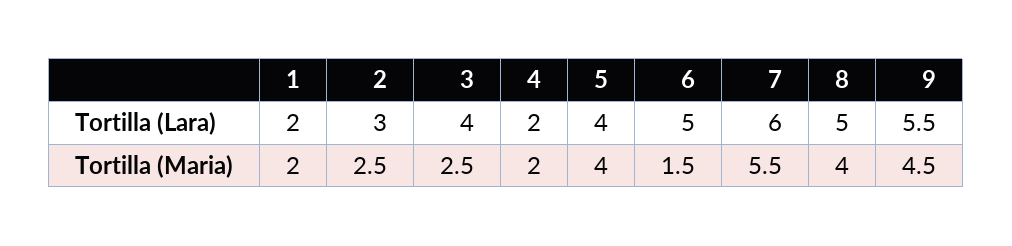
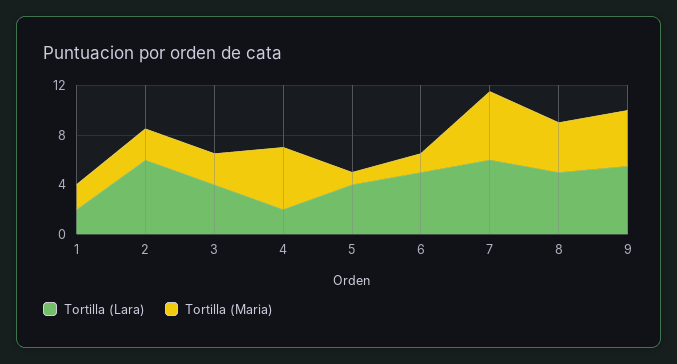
Tortilla (Lara), 2: 3 -> 6
Tortilla (Maria), 4: 2 -> 5
Tortilla (Maria), 5: 4 -> 1

